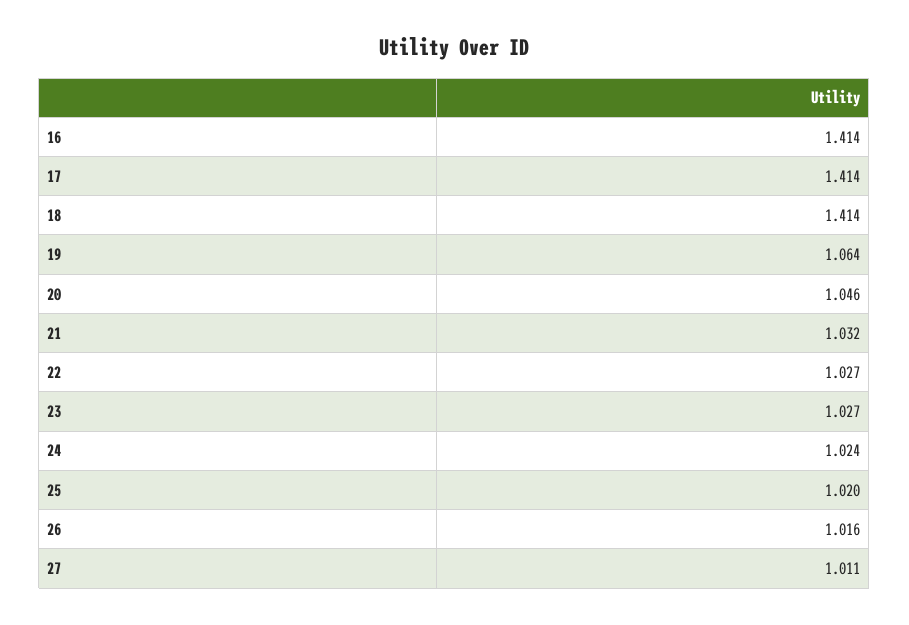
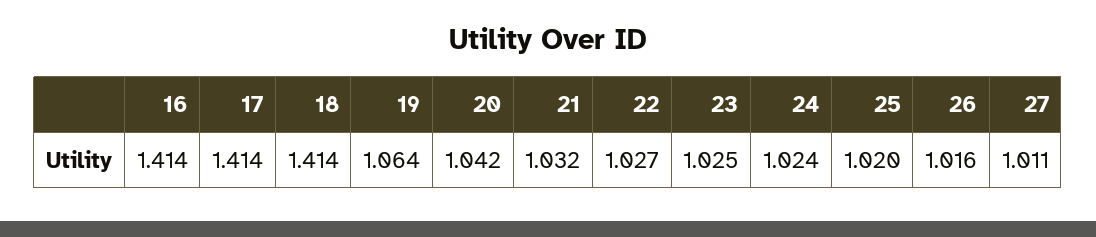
20: 1.046 -> 1.042
23: 1.027 -> 1.025

